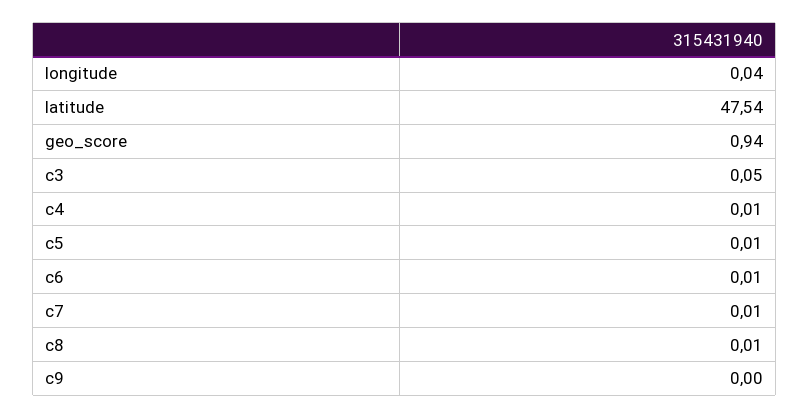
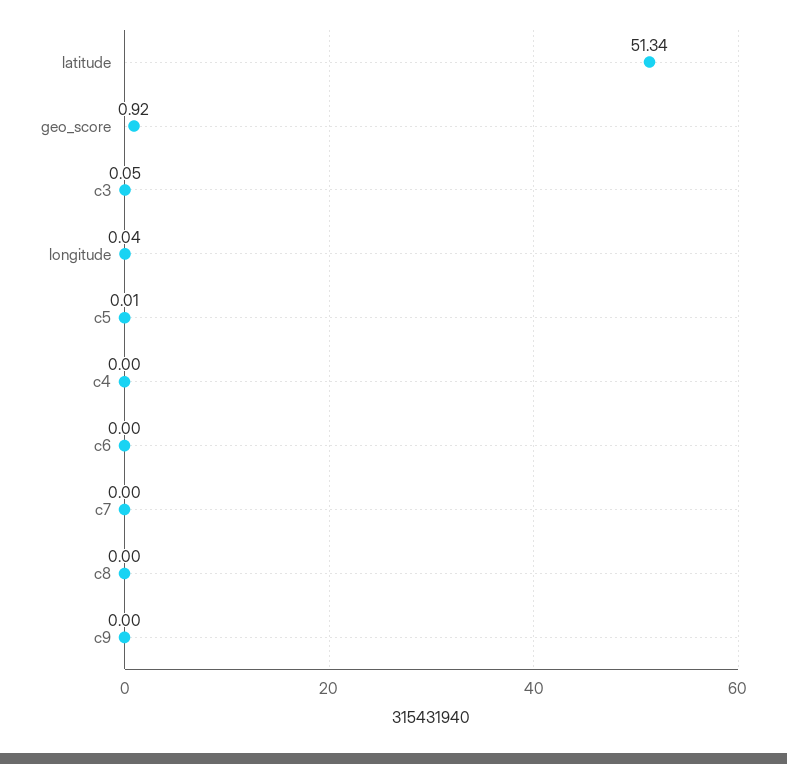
latitude: 47.54 -> 51.34
geo_score: 0.94 -> 0.92
c4: 0.01 -> 0
c6: 0.01 -> 0
c7: 0.01 -> 0
c8: 0.01 -> 0

